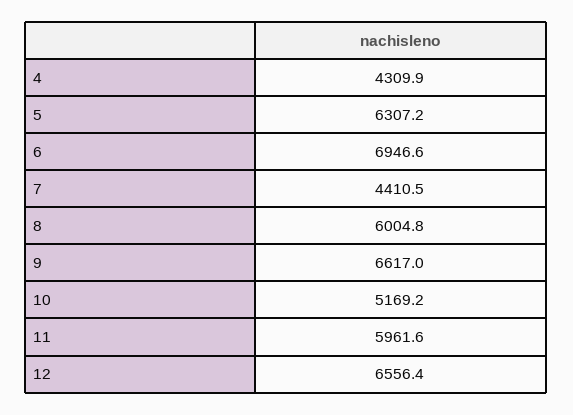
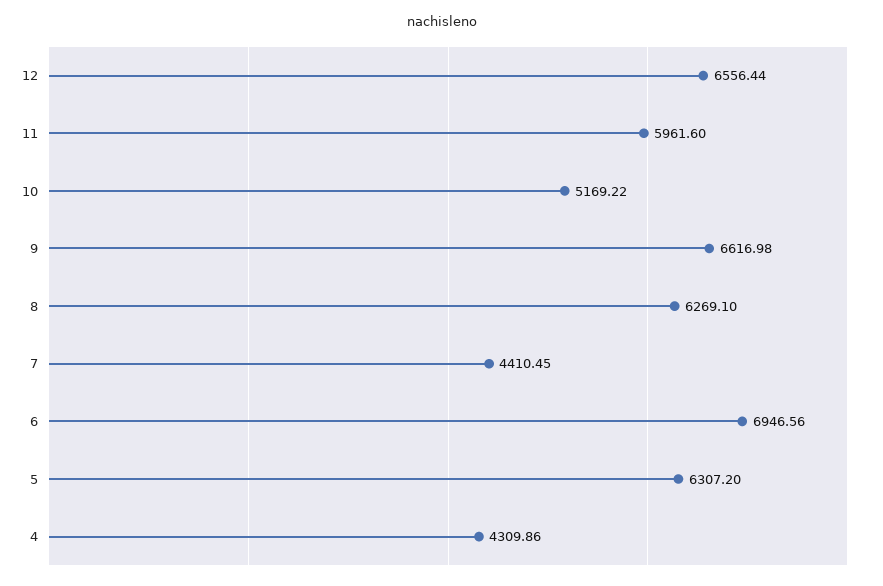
8: 6004.8 -> 6269.1

